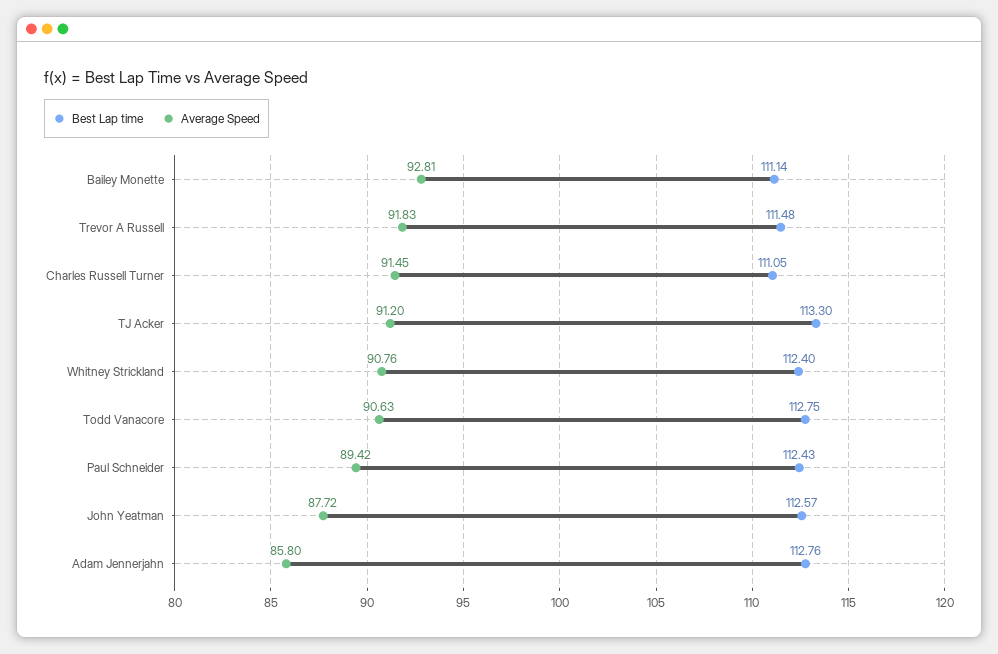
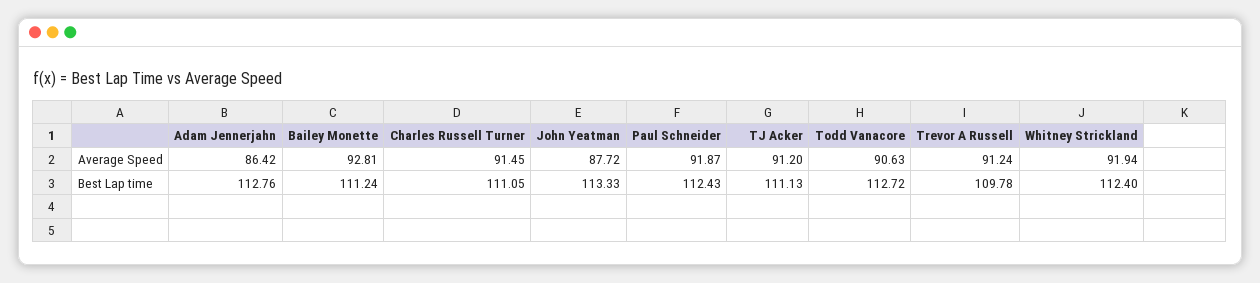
Best Lap time, Bailey Monette: 111.14 -> 111.24
Best Lap time, Trevor A Russell: 111.48 -> 109.78
Average Speed, Trevor A Russell: 91.83 -> 91.24
Best Lap time, TJ Acker: 113.3 -> 111.13
Average Speed, Whitney Strickland: 90.76 -> 91.94
Best Lap time, Todd Vanacore: 112.75 -> 112.72
Average Speed, Paul Schneider: 89.42 -> 91.87
Best Lap time, John Yeatman: 112.57 -> 113.33
Average Speed, Adam Jennerjahn: 85.8 -> 86.42

